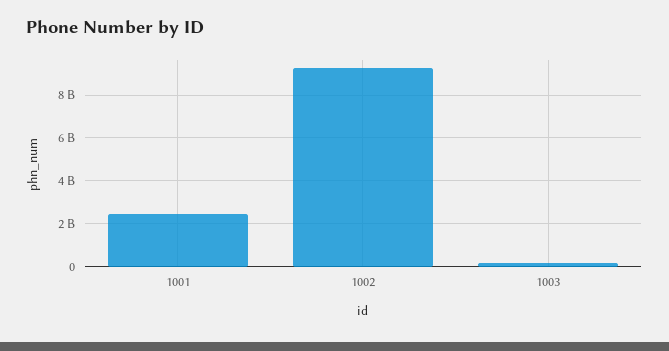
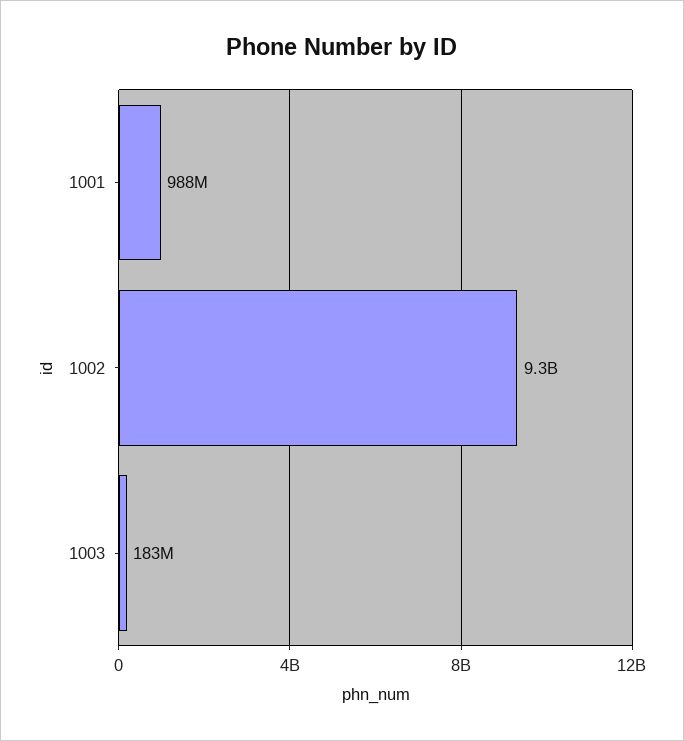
1001: 2500000000 -> 988000000

